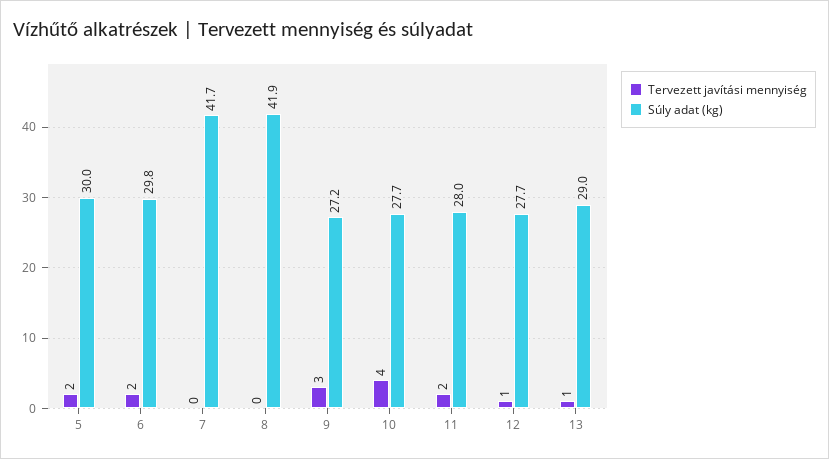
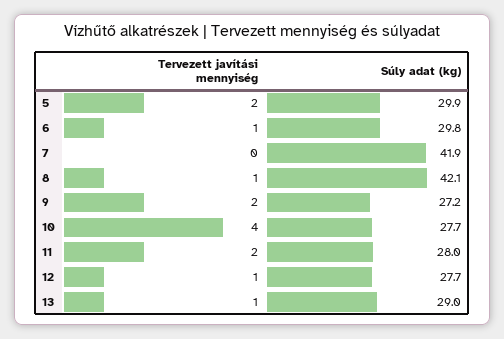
Súly adat (kg), 5: 30 -> 29.9
Tervezett javítási mennyiség, 6: 2 -> 1
Súly adat (kg), 7: 41.7 -> 41.9
Tervezett javítási mennyiség, 8: 0 -> 1
Súly adat (kg), 8: 41.9 -> 42.1
Tervezett javítási mennyiség, 9: 3 -> 2

